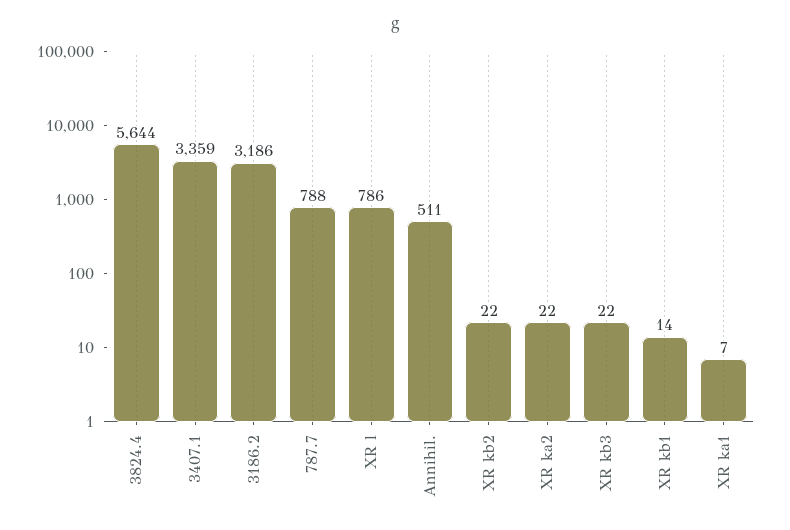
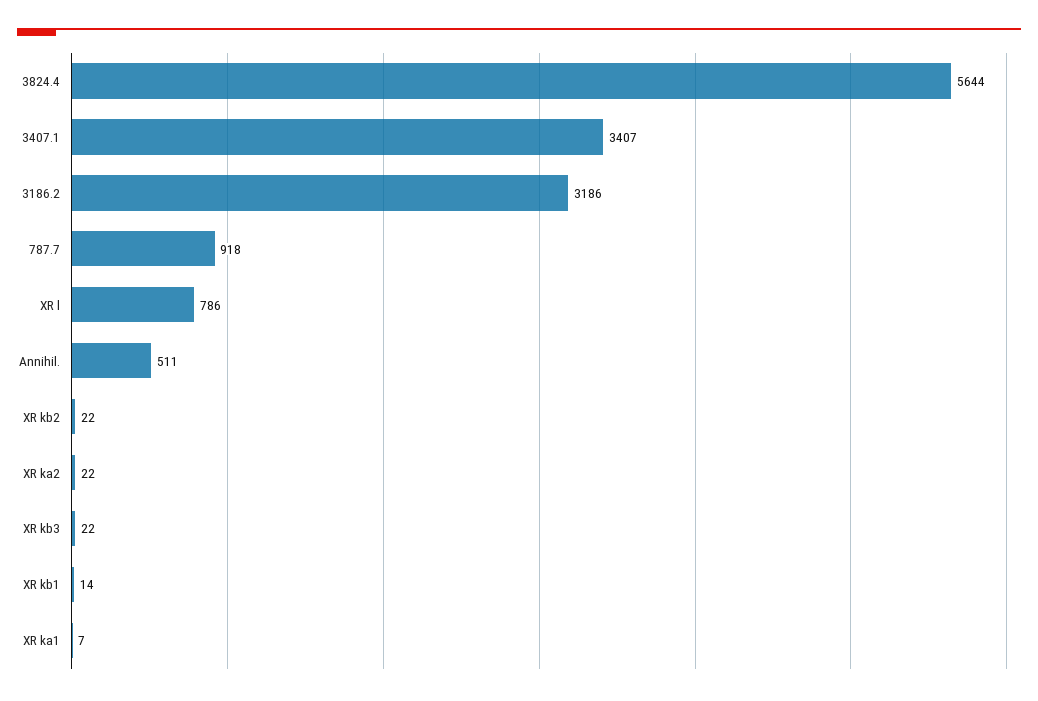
3407.1: 3359 -> 3407
787.7: 788 -> 918

